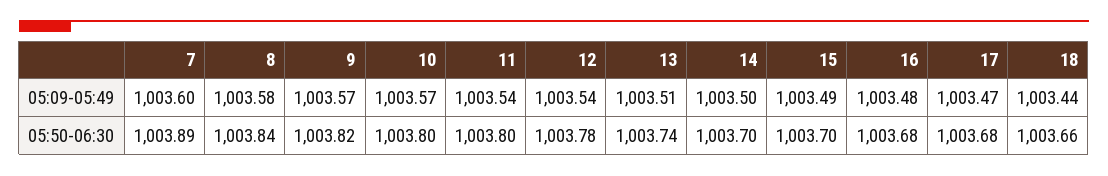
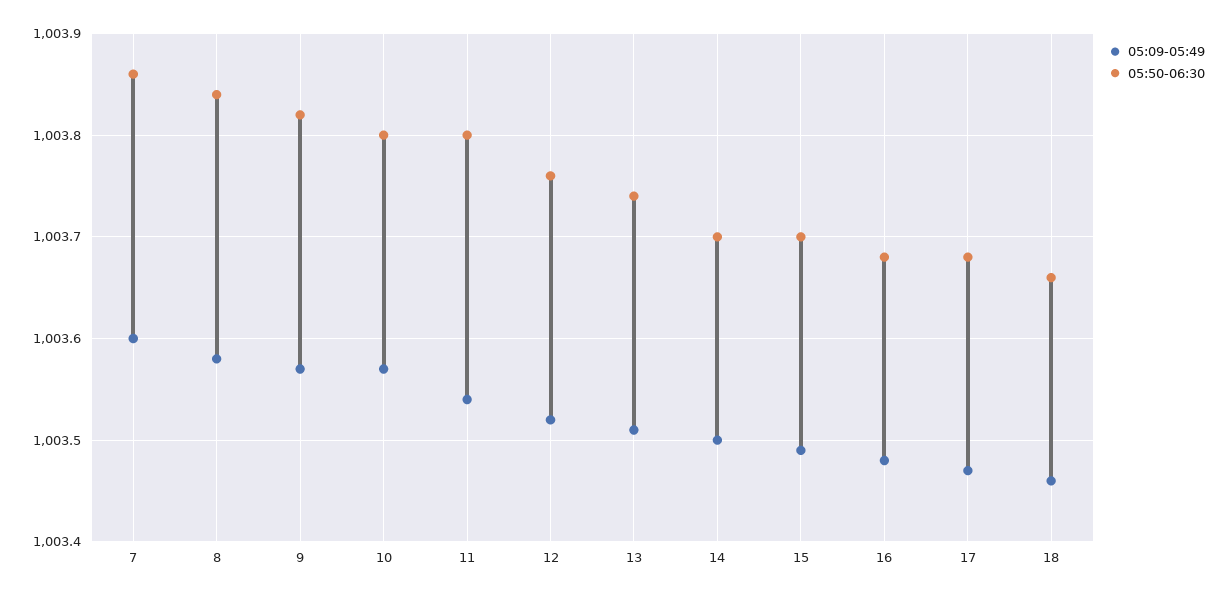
05:09-05:49, 12: 1003.54 -> 1003.52
05:09-05:49, 18: 1003.44 -> 1003.46
05:50-06:30, 7: 1003.89 -> 1003.86
05:50-06:30, 12: 1003.78 -> 1003.76

